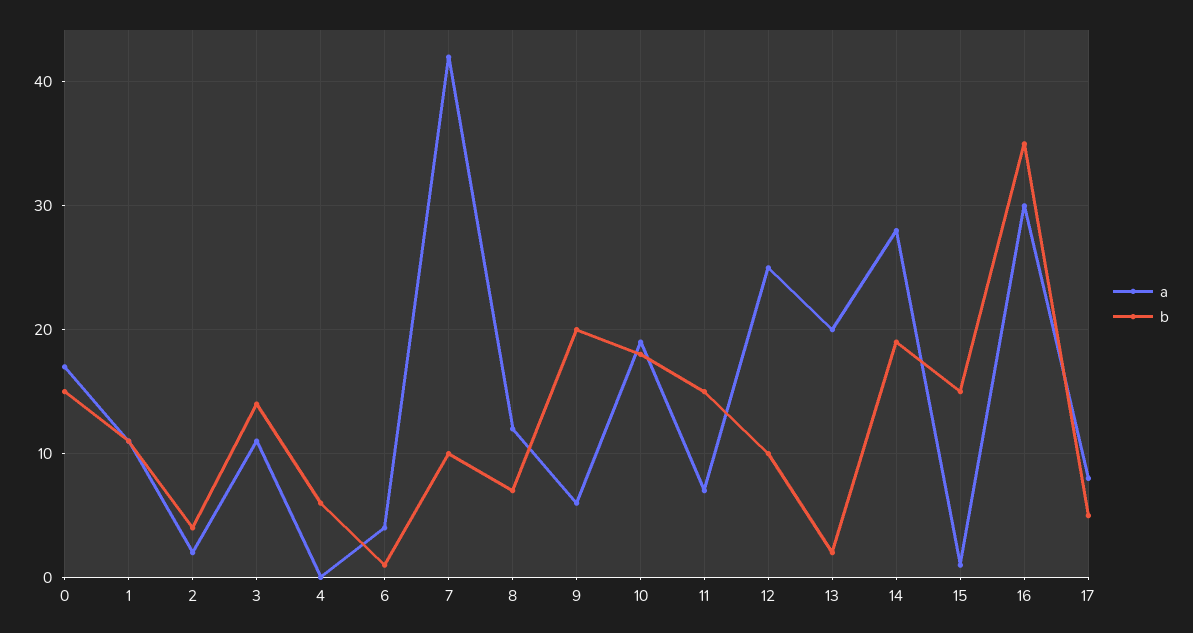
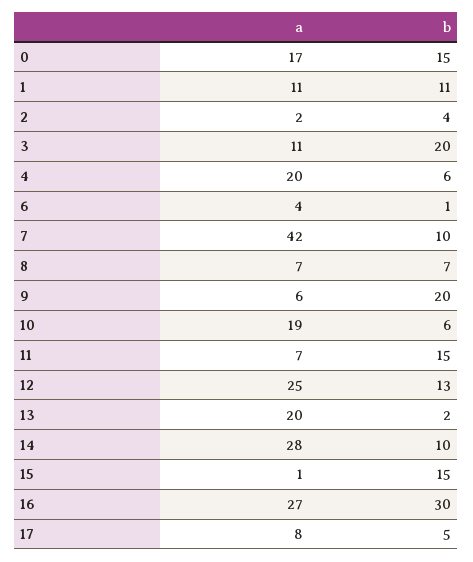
b, 3: 14 -> 20
a, 4: 0 -> 20
a, 8: 12 -> 7
b, 10: 18 -> 6
b, 12: 10 -> 13
b, 14: 19 -> 10
a, 16: 30 -> 27
b, 16: 35 -> 30

